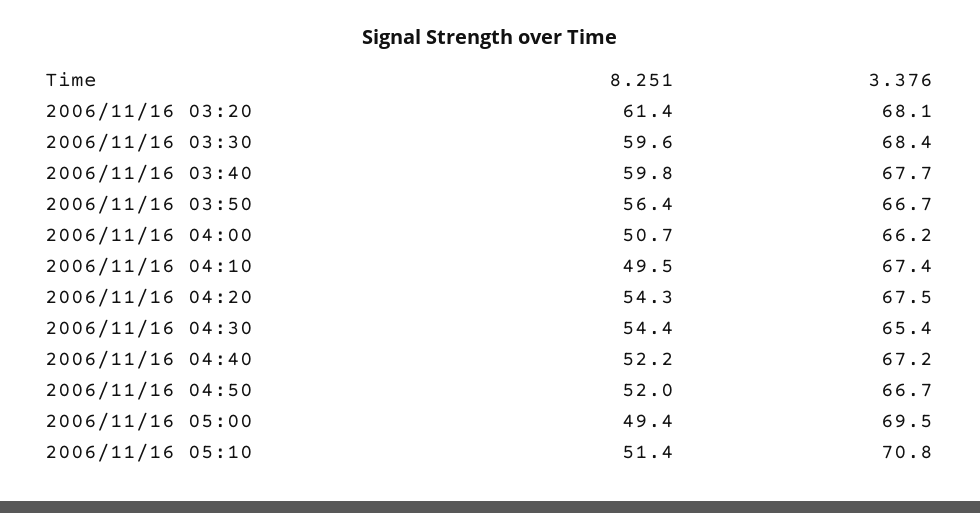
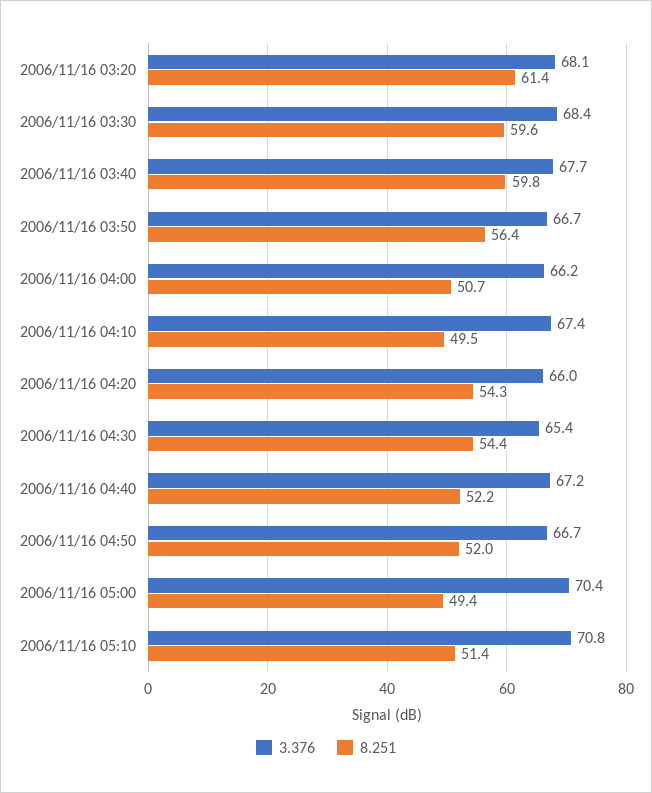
3.376, 2006/11/16 04:20: 67.5 -> 66
3.376, 2006/11/16 05:00: 69.5 -> 70.4

